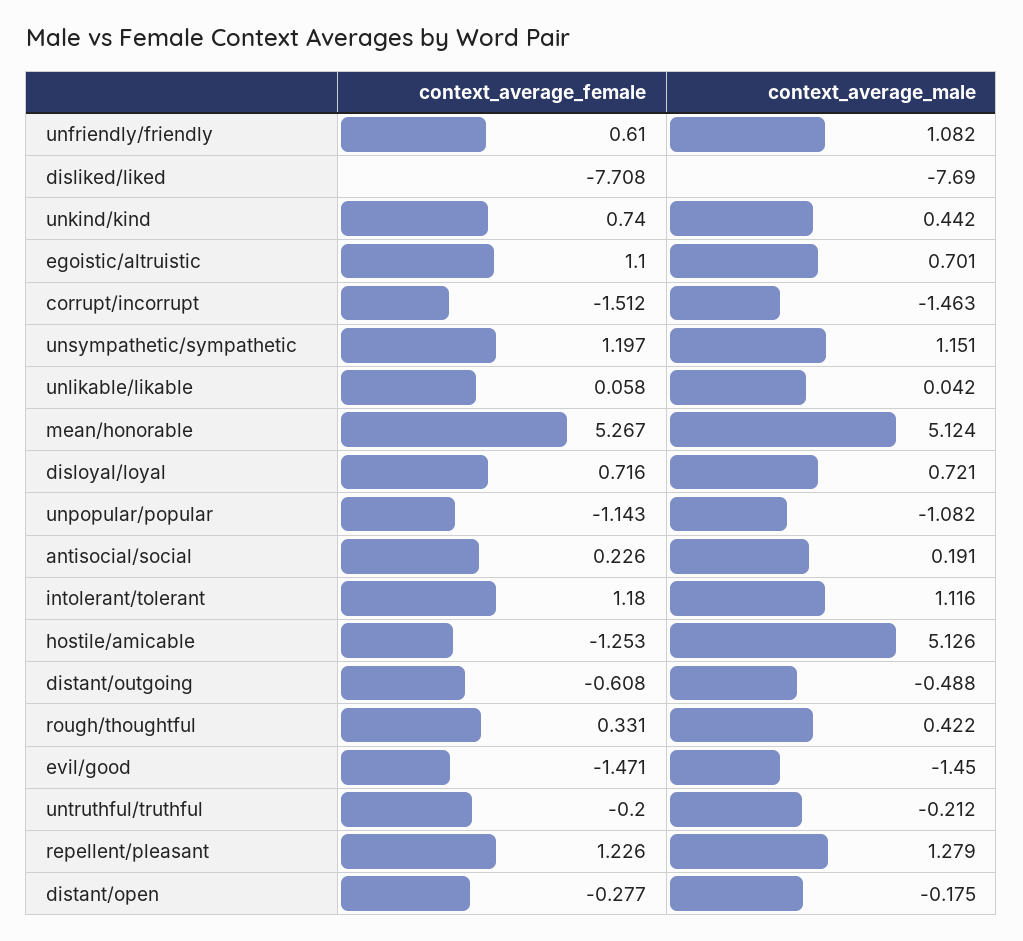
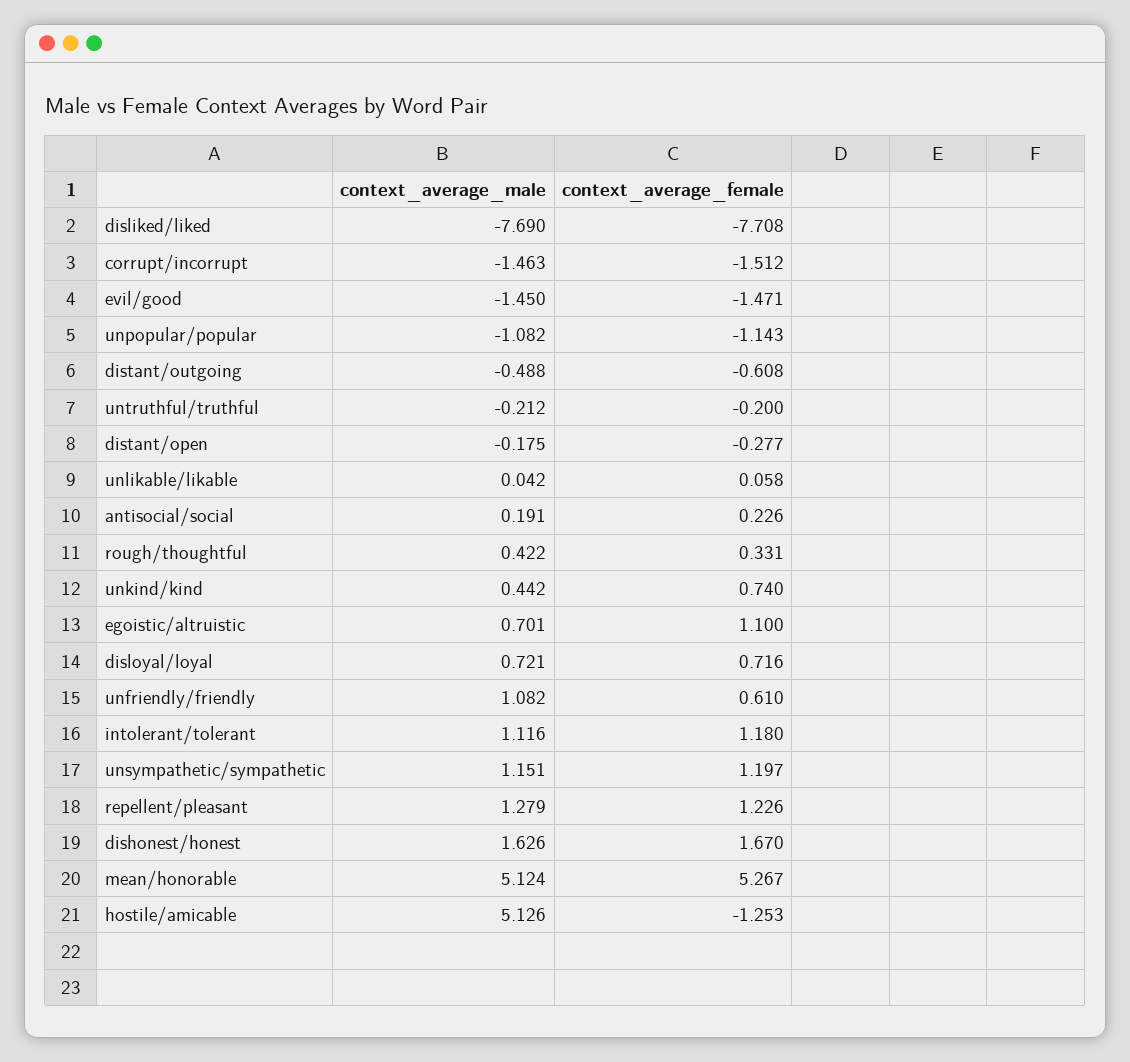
context_average_male, dishonest/honest: none -> 1.626
context_average_female, dishonest/honest: none -> 1.67

